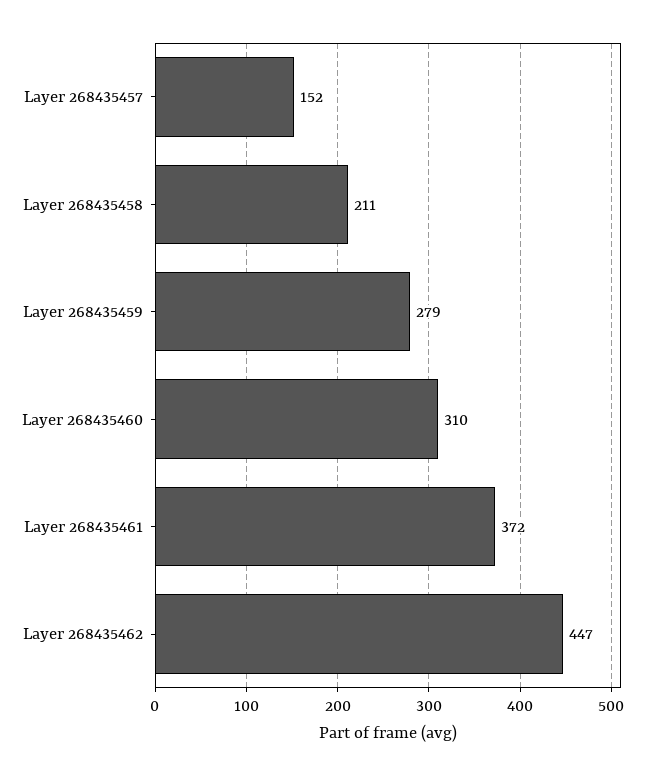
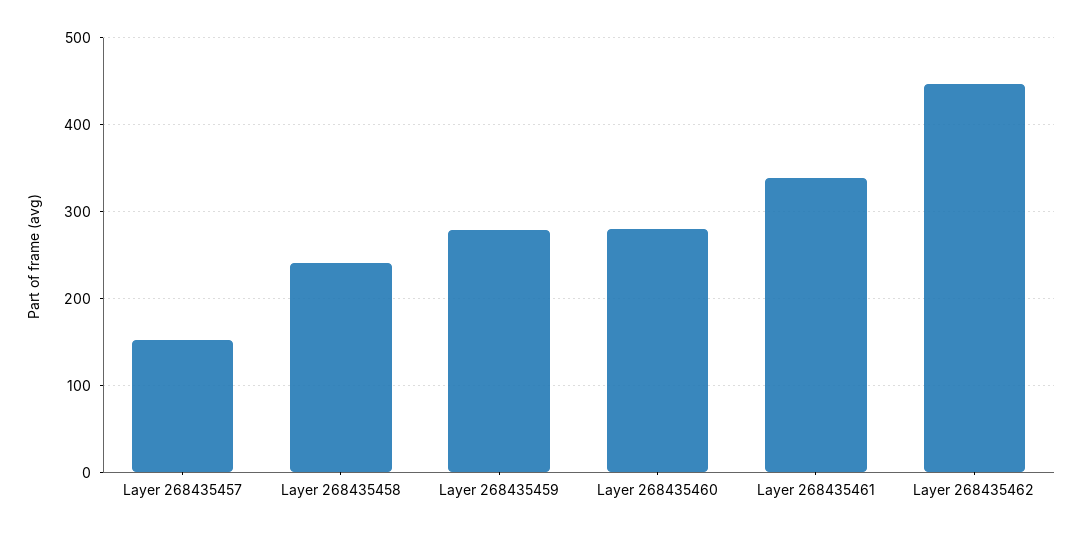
Layer 268435458: 211 -> 240
Layer 268435460: 310 -> 280
Layer 268435461: 372 -> 340

